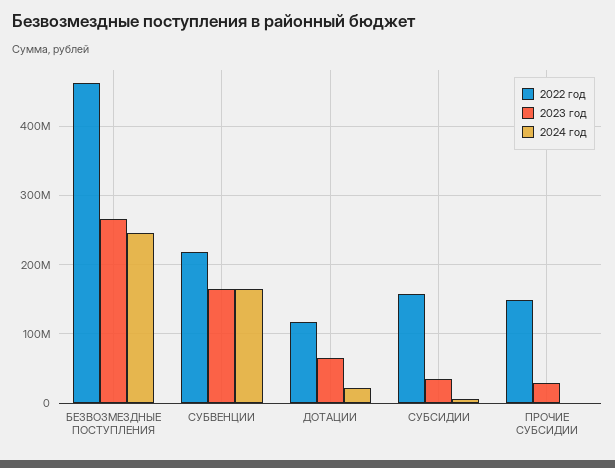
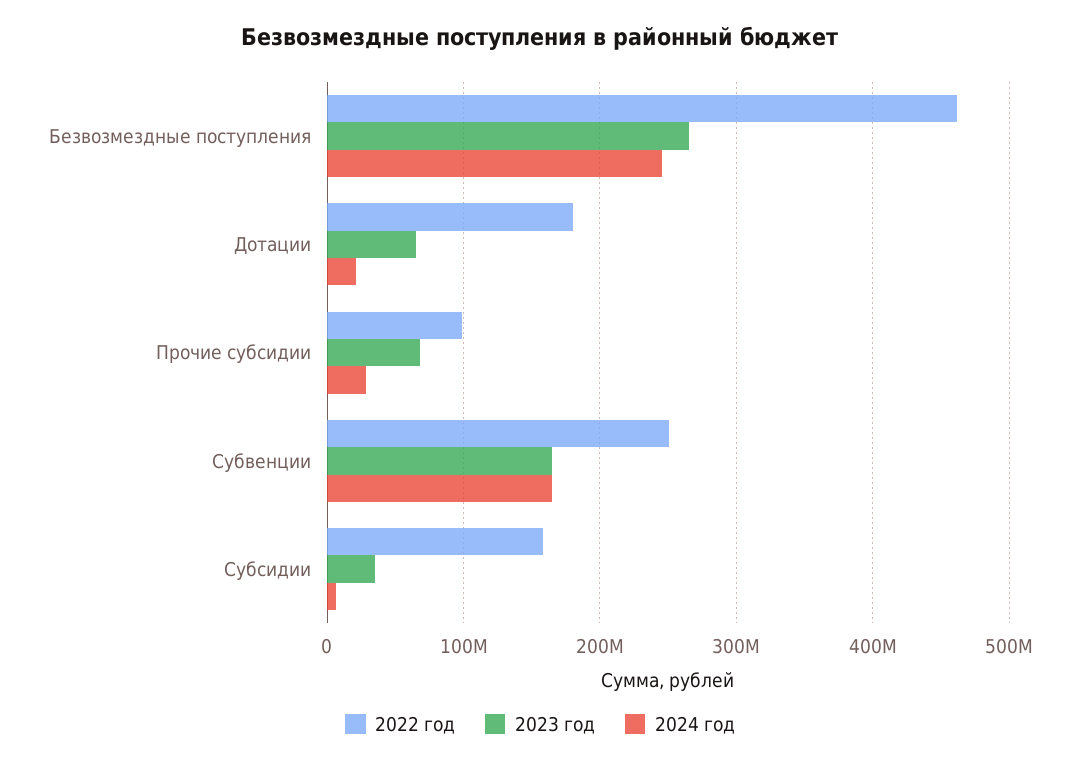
2022 год, СУБВЕНЦИИ: 220000000 -> 250000000
2022 год, ДОТАЦИИ: 120000000 -> 180000000
2022 год, ПРОЧИЕ СУБСИДИИ: 150000000 -> 100000000
2023 год, ПРОЧИЕ СУБСИДИИ: 30000000 -> 70000000
2024 год, ПРОЧИЕ СУБСИДИИ: 0 -> 30000000

